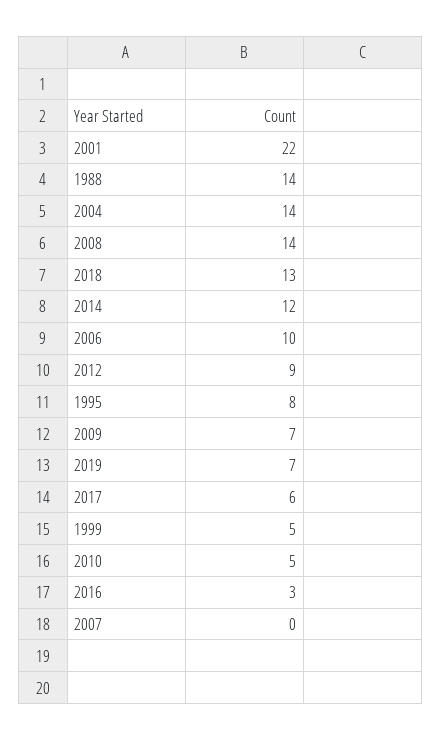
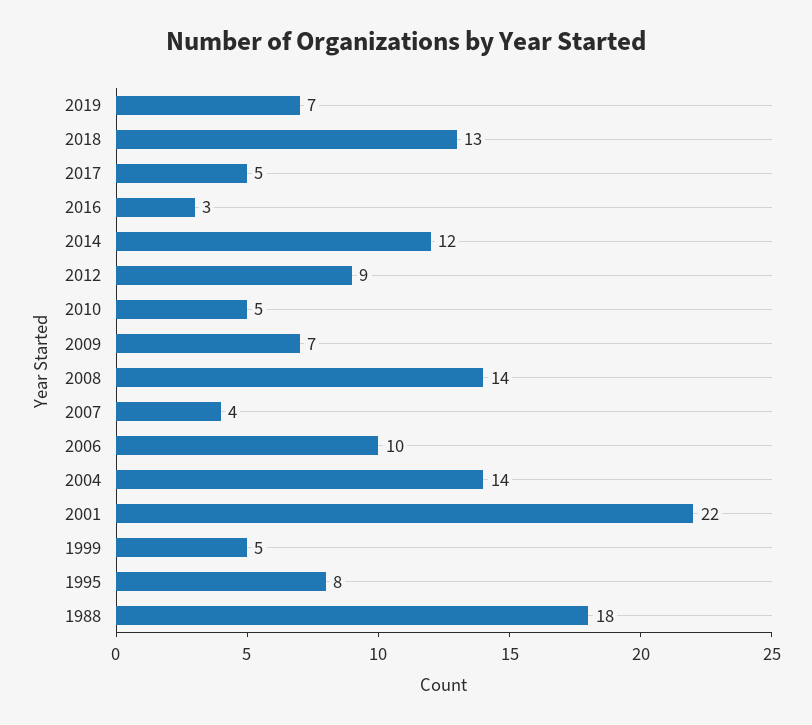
1988: 14 -> 18
2017: 6 -> 5
2007: 0 -> 4

